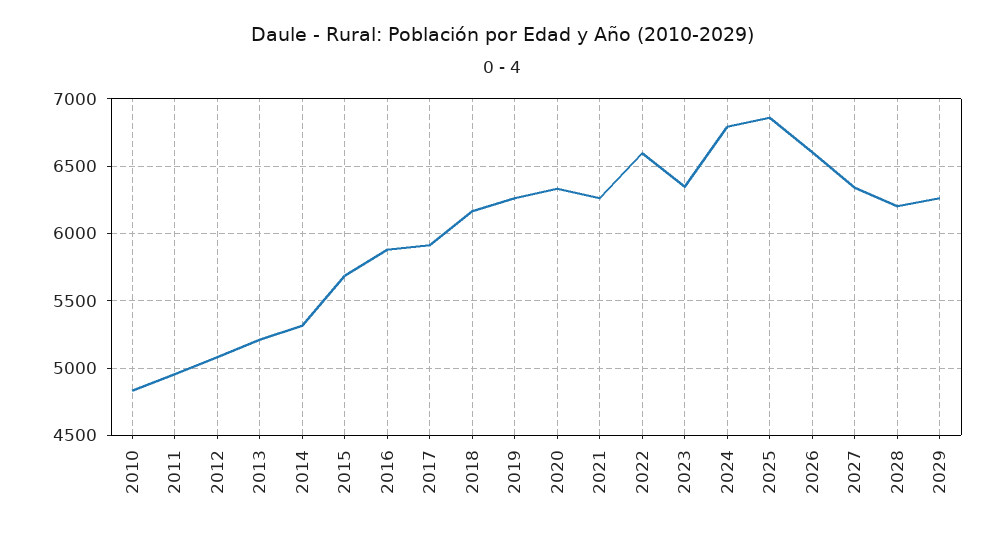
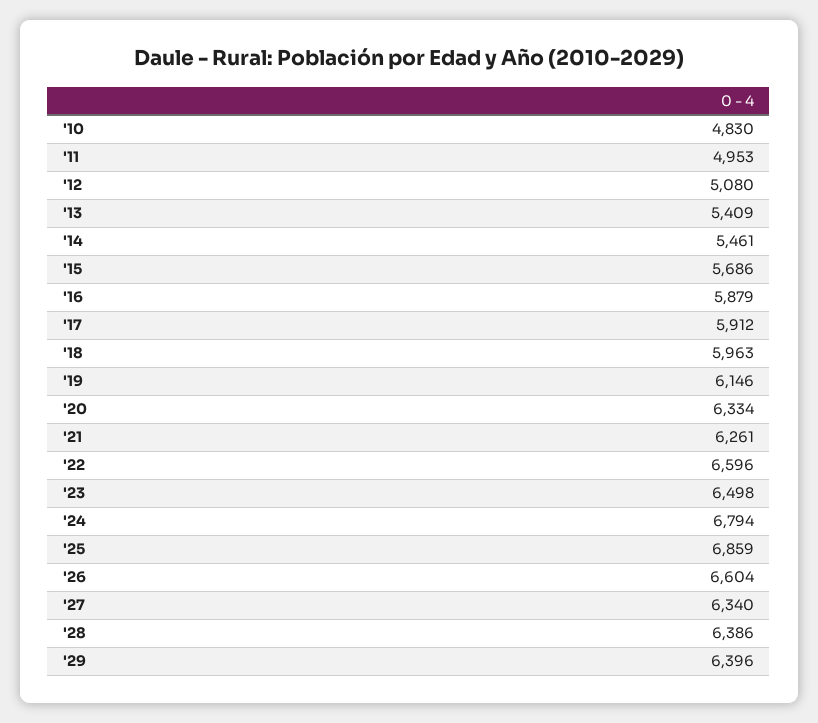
2013: 5200 -> 5409
2014: 5300 -> 5461
2018: 6150 -> 5963
2019: 6250 -> 6146
2023: 6350 -> 6498
2028: 6200 -> 6386
2029: 6250 -> 6396

